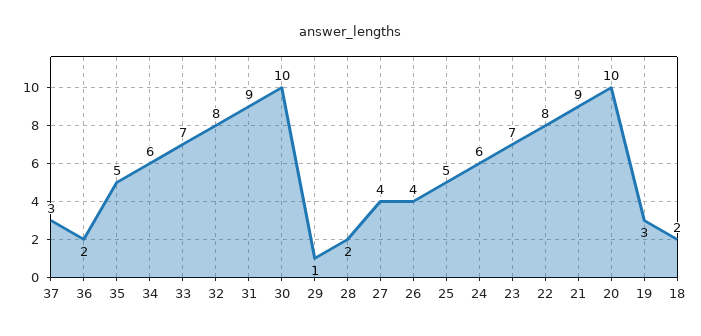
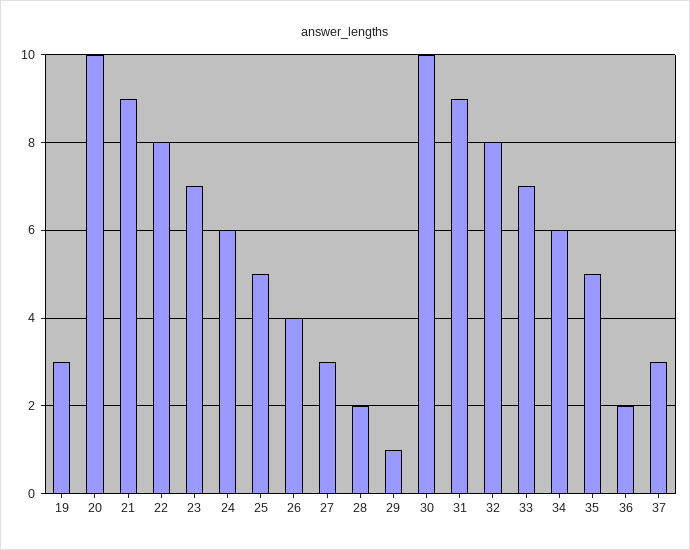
27: 4 -> 3
18: 2 -> none

